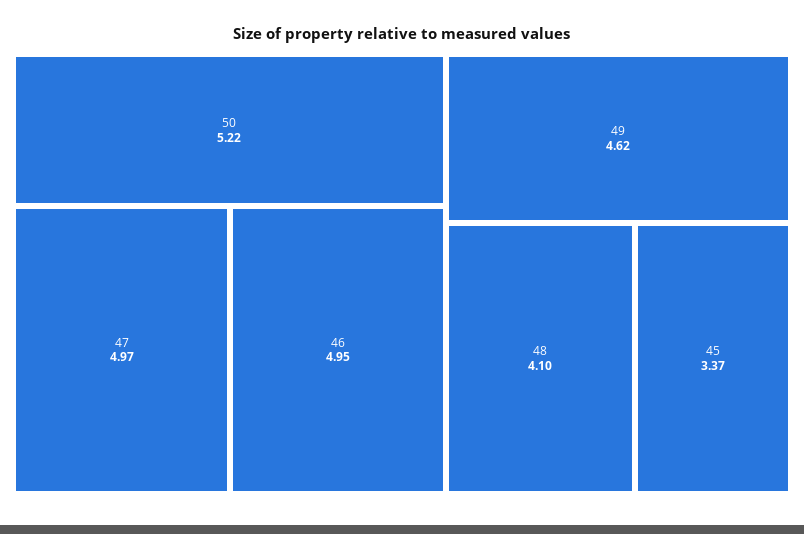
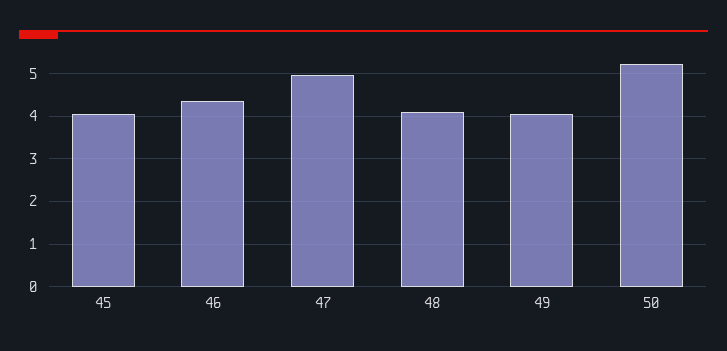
46: 4.95 -> 4.4
49: 4.62 -> 4
45: 3.37 -> 4

